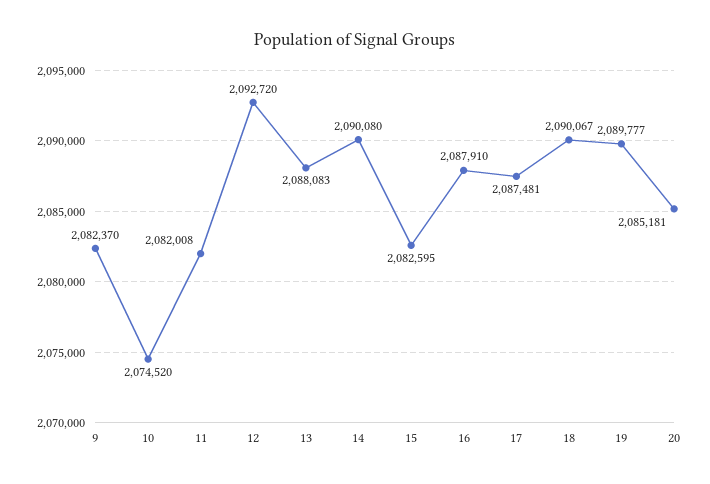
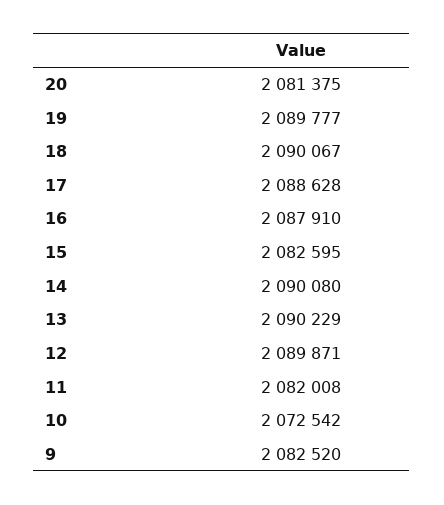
9: 2082370 -> 2082520
10: 2074520 -> 2072542
12: 2092720 -> 2089871
13: 2088083 -> 2090229
17: 2087481 -> 2088628
20: 2085181 -> 2081375

